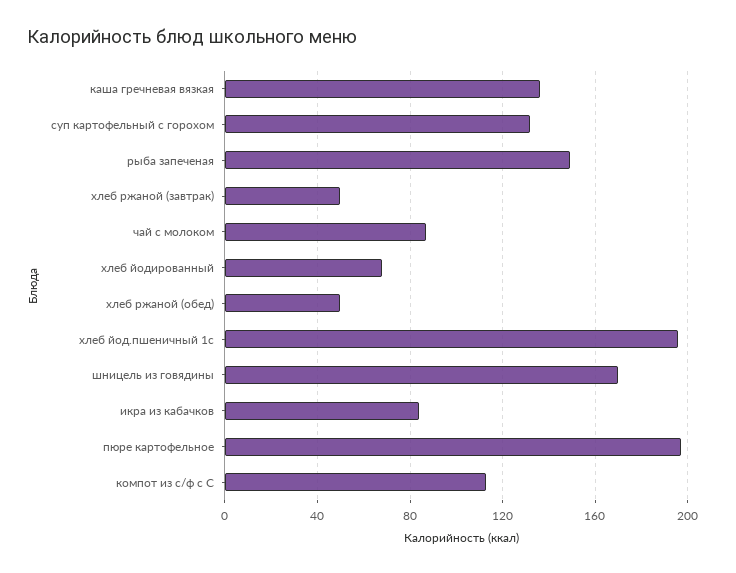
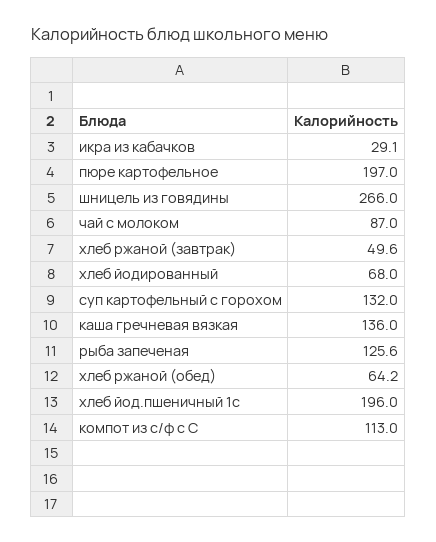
рыба запеченая: 150 -> 125.6
хлеб ржаной (обед): 50 -> 64.2
шницель из говядины: 170 -> 266
икра из кабачков: 85 -> 29.1

